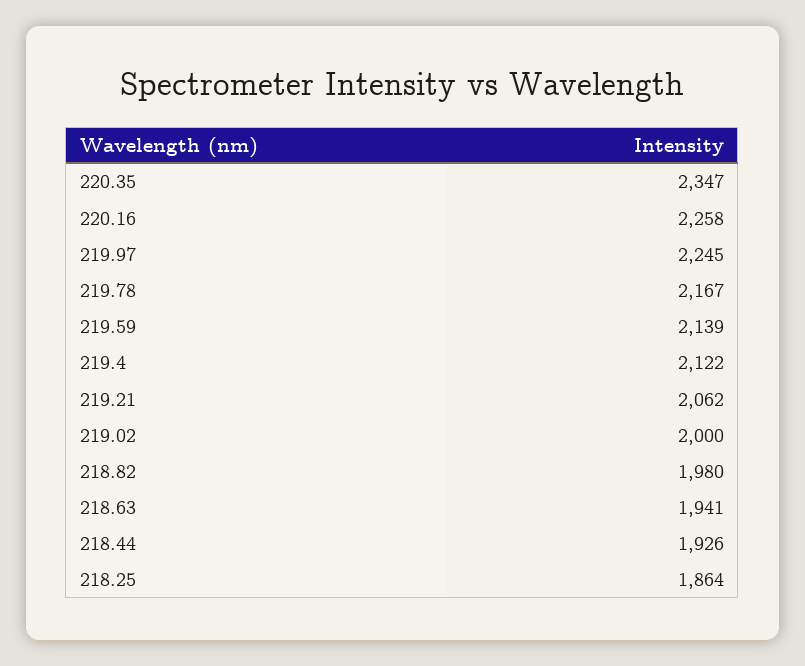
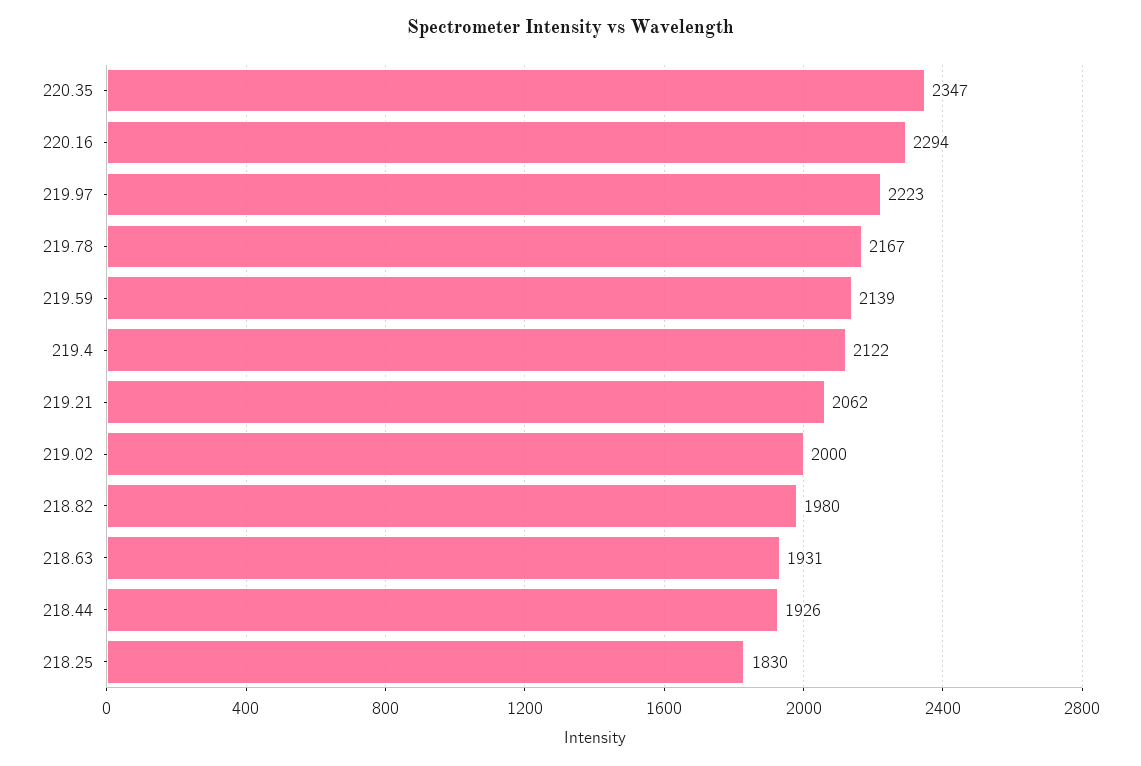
220.16: 2258 -> 2294
219.97: 2245 -> 2223
218.63: 1941 -> 1931
218.25: 1864 -> 1830

